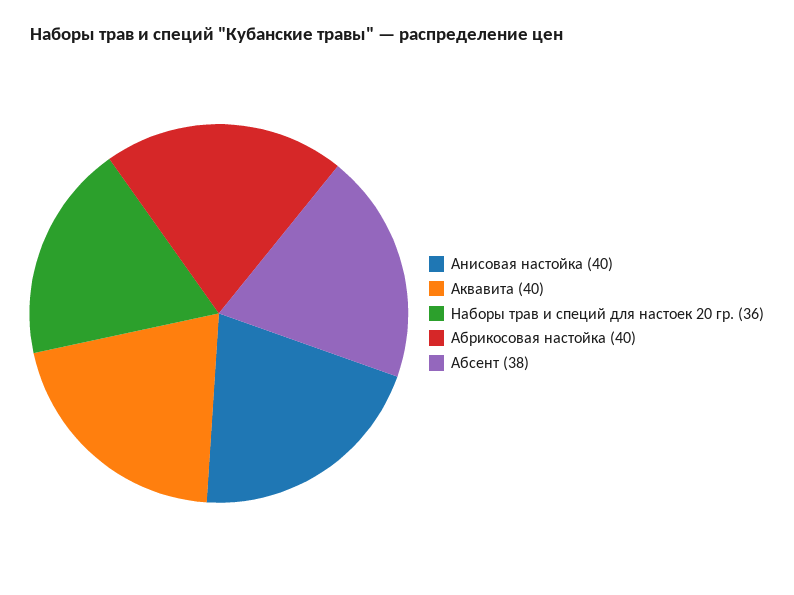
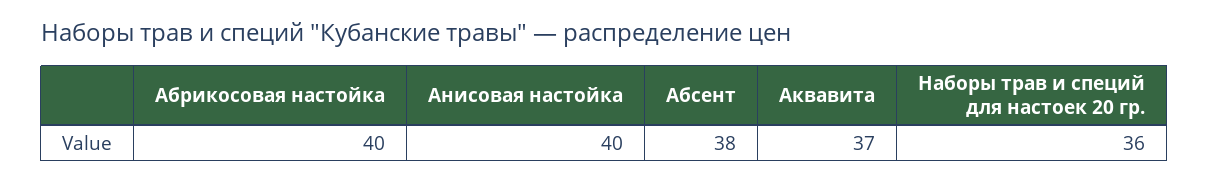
Аквавита: 40 -> 37

